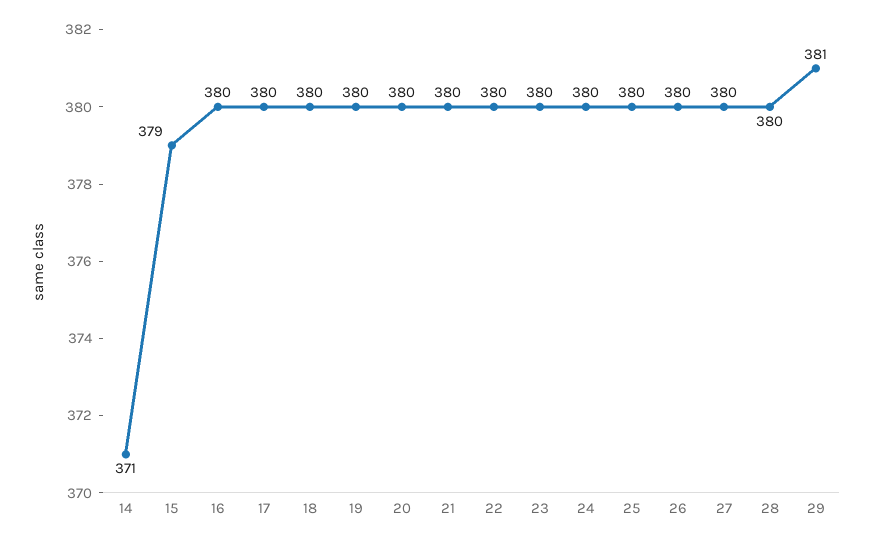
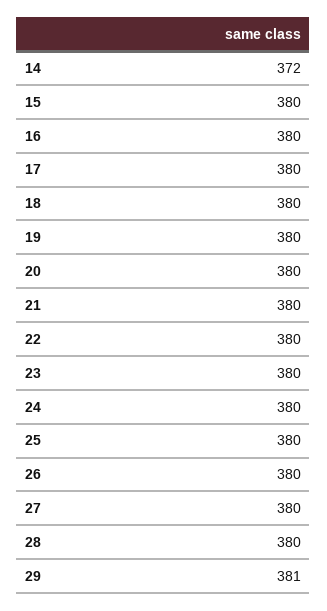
14: 371 -> 372
15: 379 -> 380

